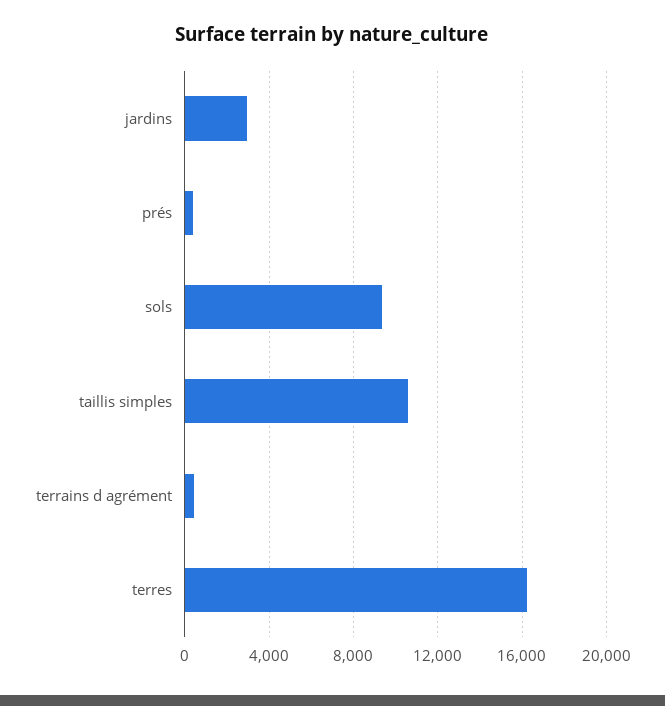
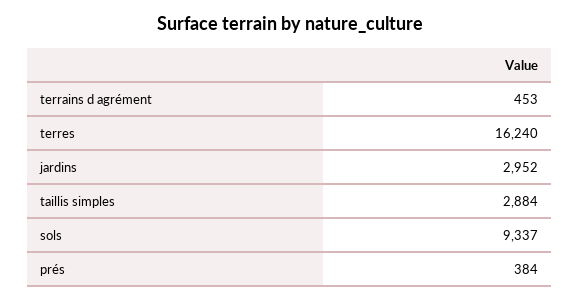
taillis simples: 10500 -> 2884

